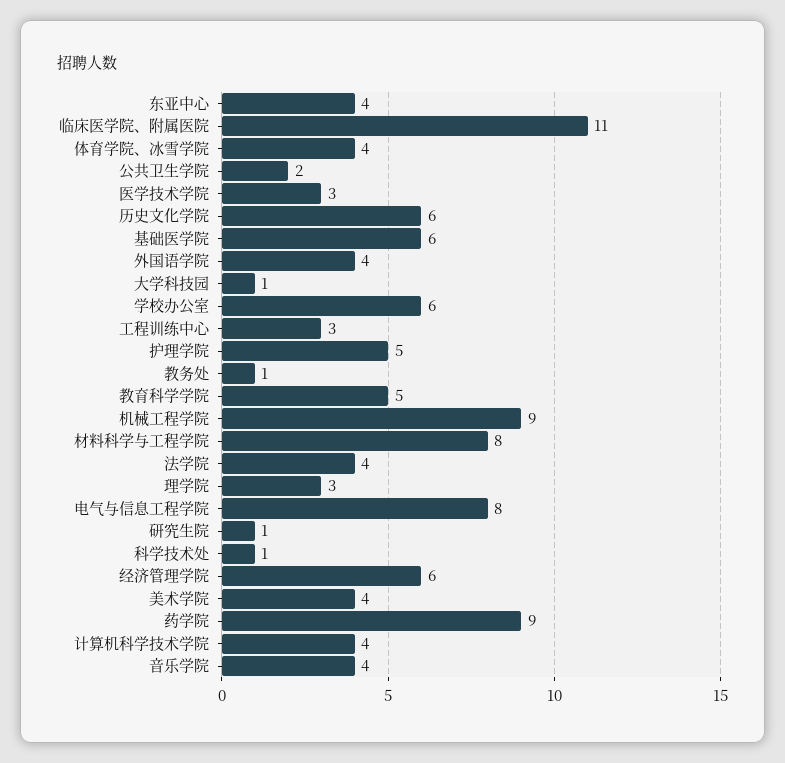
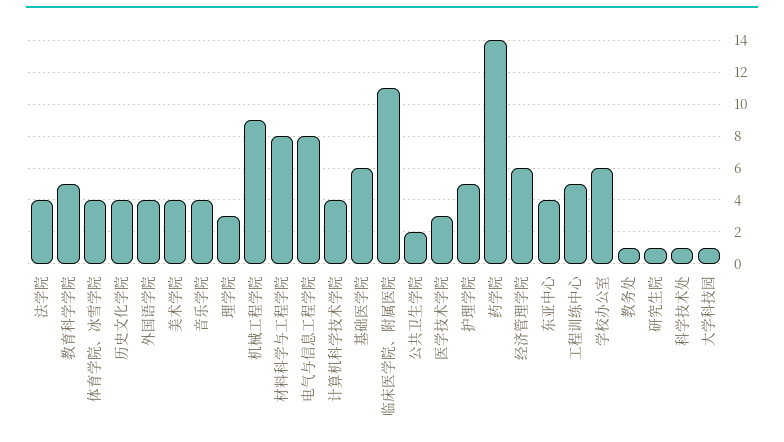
历史文化学院: 6 -> 4
工程训练中心: 3 -> 5
药学院: 9 -> 14

